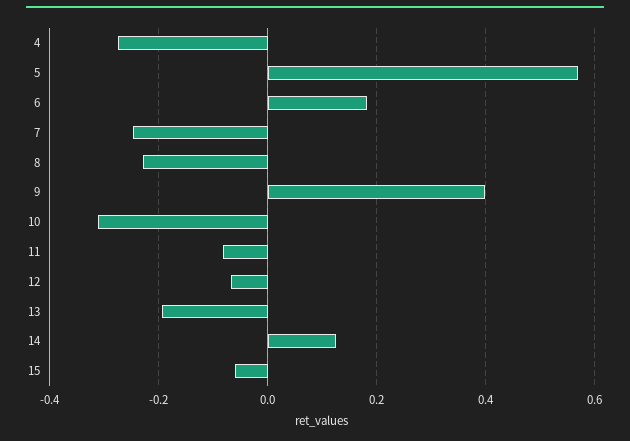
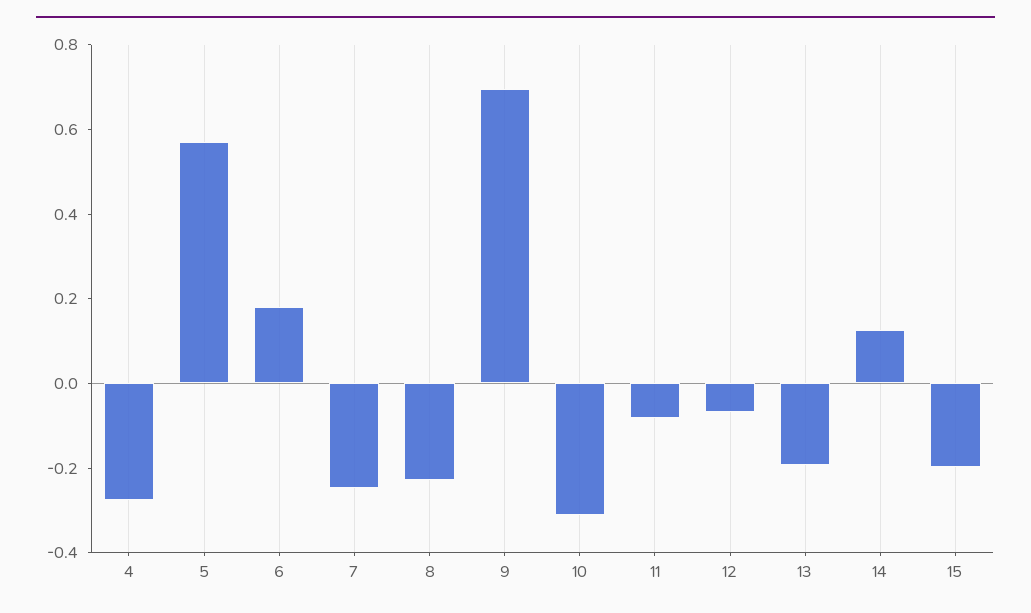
9: 0.4 -> 0.7
15: -0.06 -> -0.2

